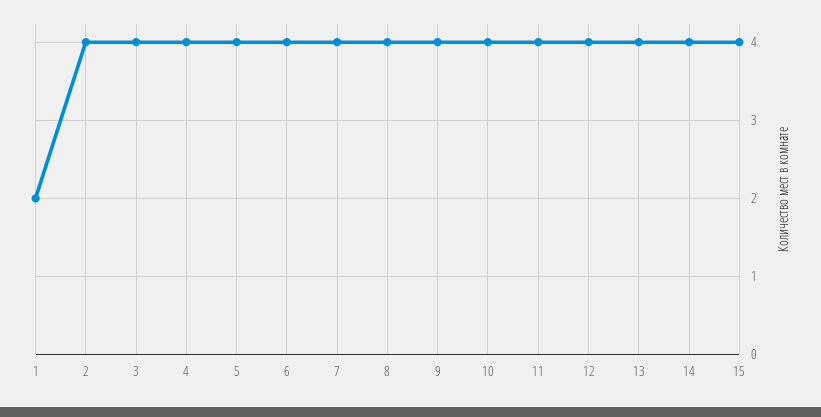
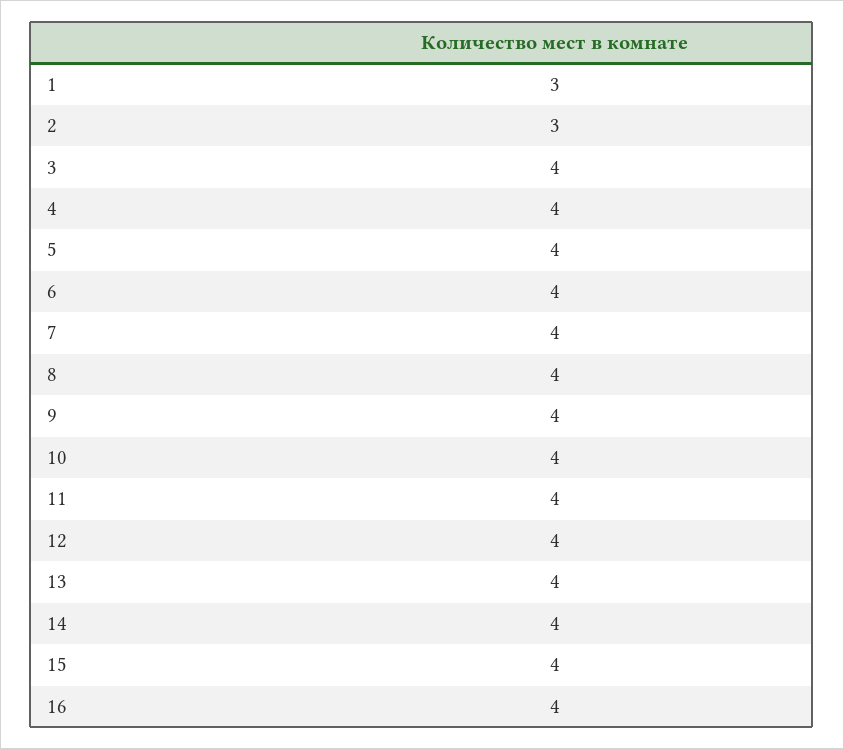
1: 2 -> 3
2: 4 -> 3
16: none -> 4

